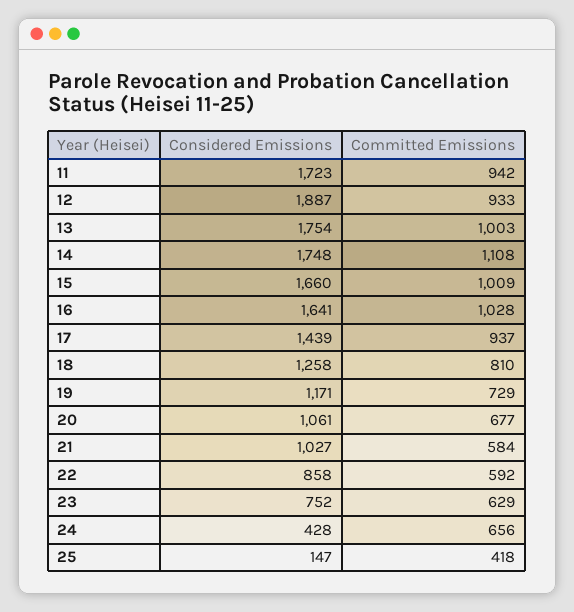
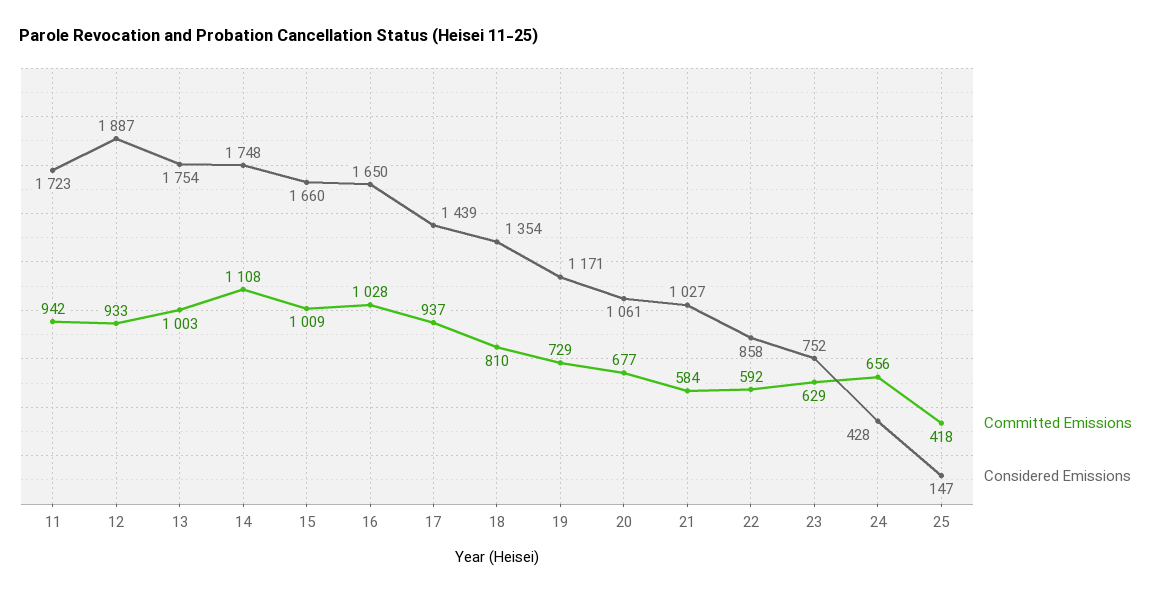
Considered Emissions, 16: 1641 -> 1650
Considered Emissions, 18: 1258 -> 1354

